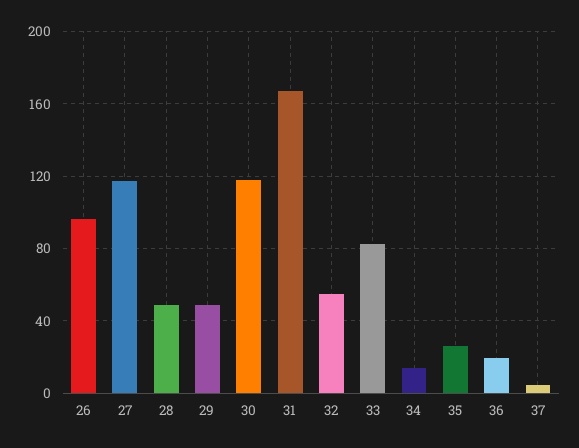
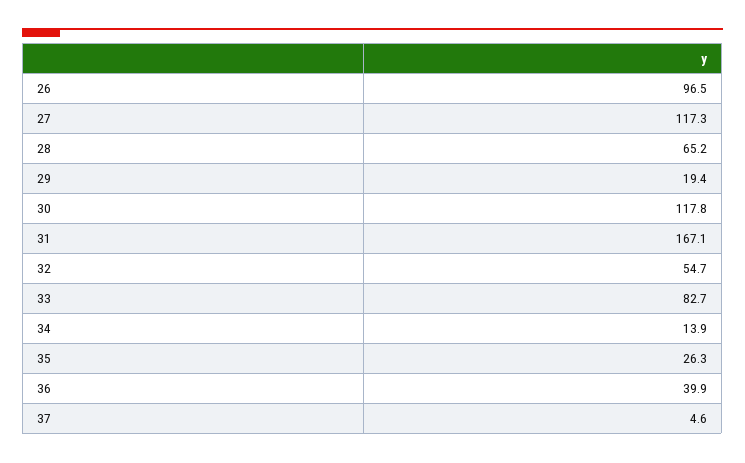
28: 50 -> 65.2
29: 50 -> 19.4
36: 20 -> 39.9

